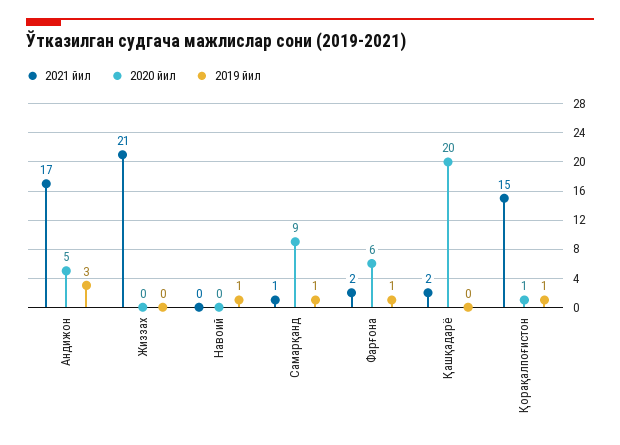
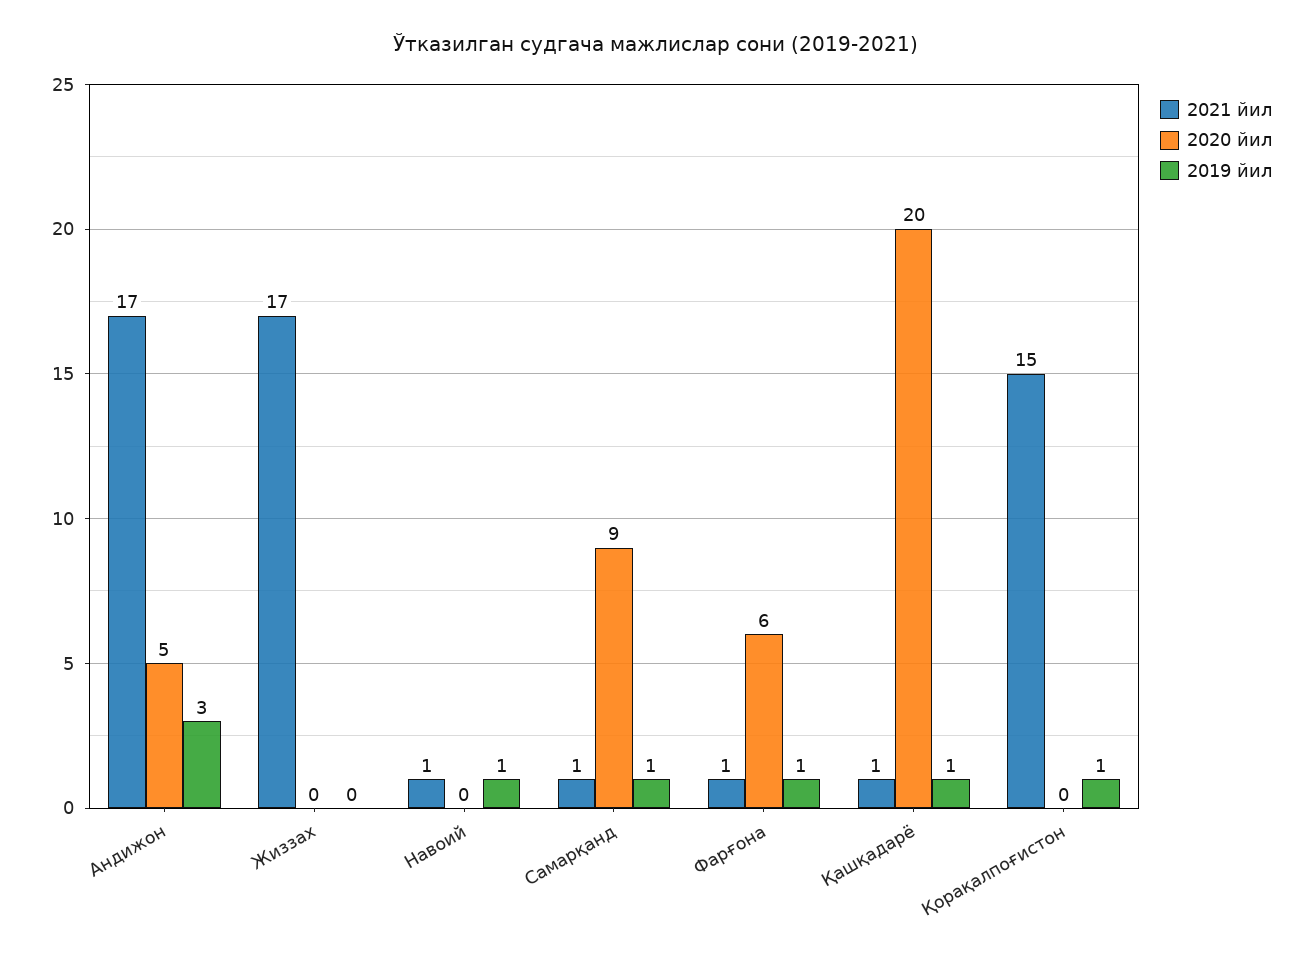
2021 йил, Жиззах: 21 -> 17
2021 йил, Навоий: 0 -> 1
2021 йил, Фарғона: 2 -> 1
2021 йил, Қашқадарё: 2 -> 1
2019 йил, Қашқадарё: 0 -> 1
2020 йил, Қорақалпоғистон: 1 -> 0

